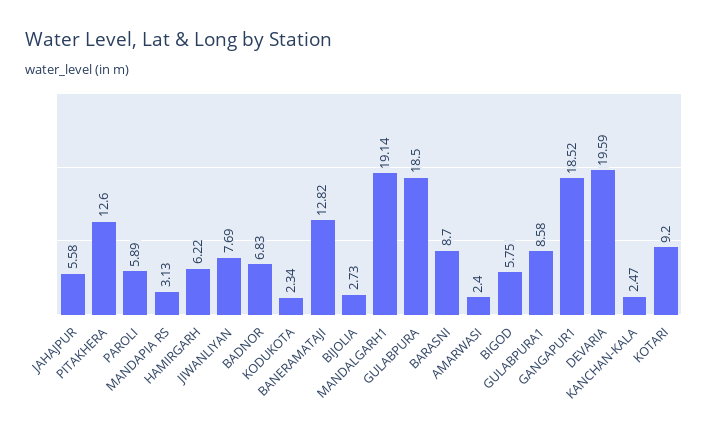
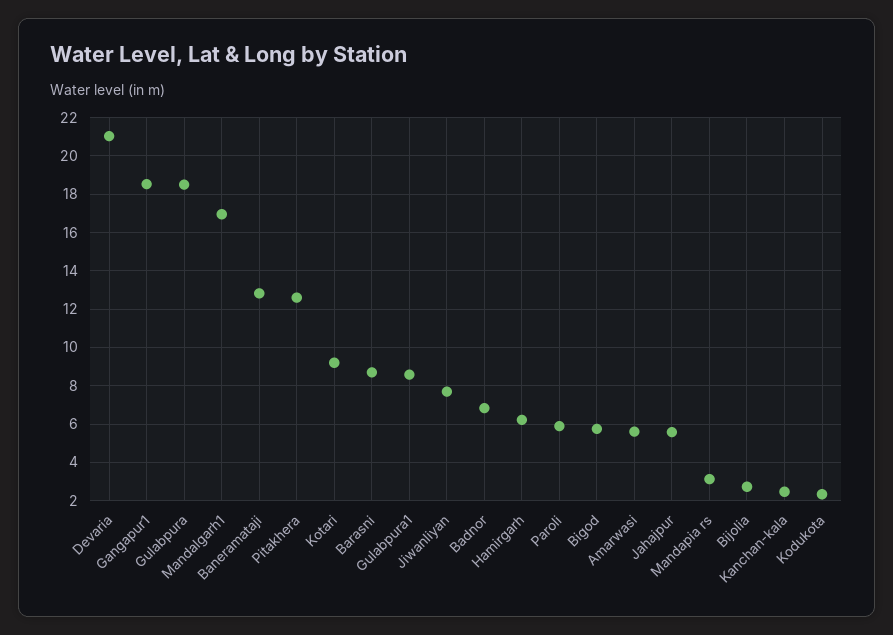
MANDALGARH1: 19.14 -> 17
AMARWASI: 2.4 -> 5.5
DEVARIA: 19.59 -> 21

